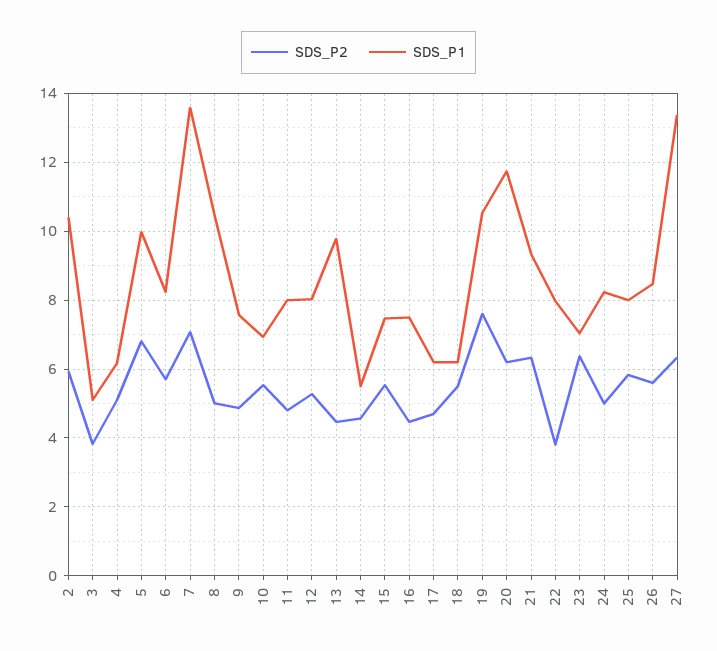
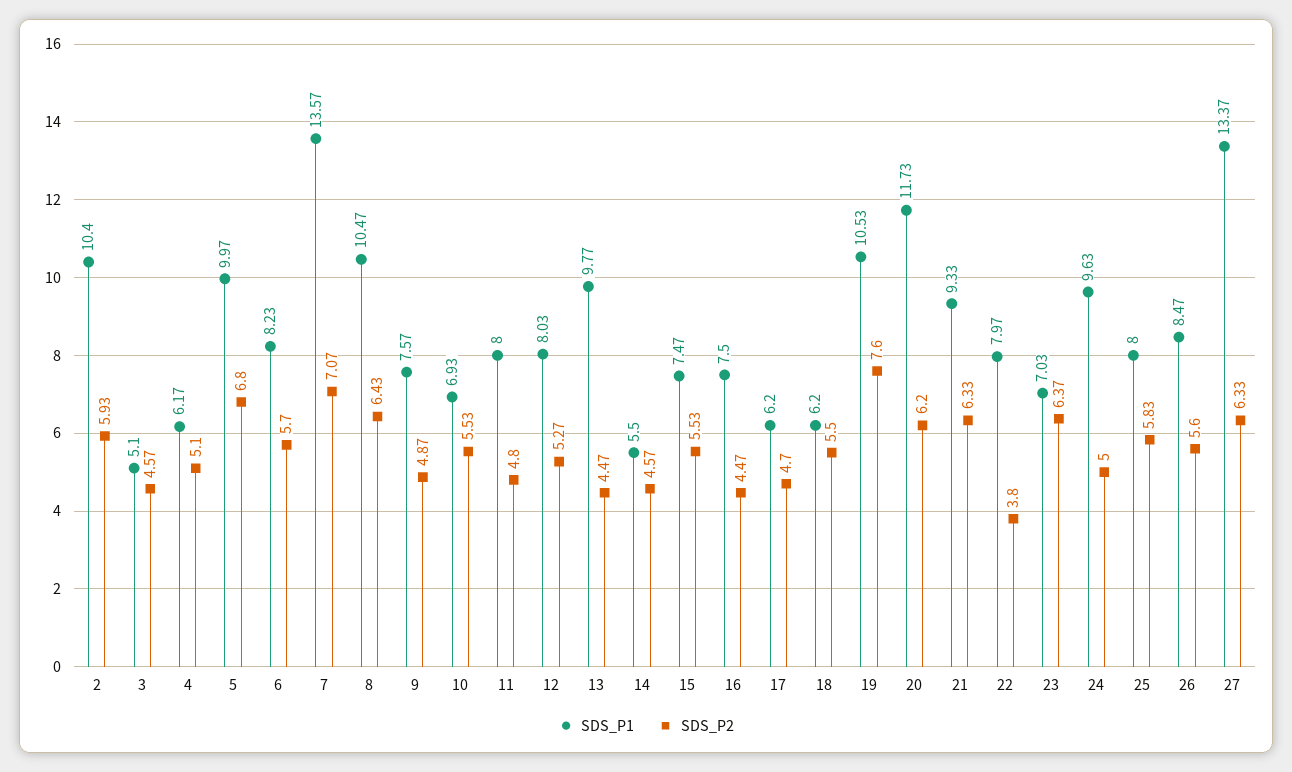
SDS_P2, 3: 3.8 -> 4.57
SDS_P2, 8: 5 -> 6.43
SDS_P1, 24: 8.2 -> 9.63

